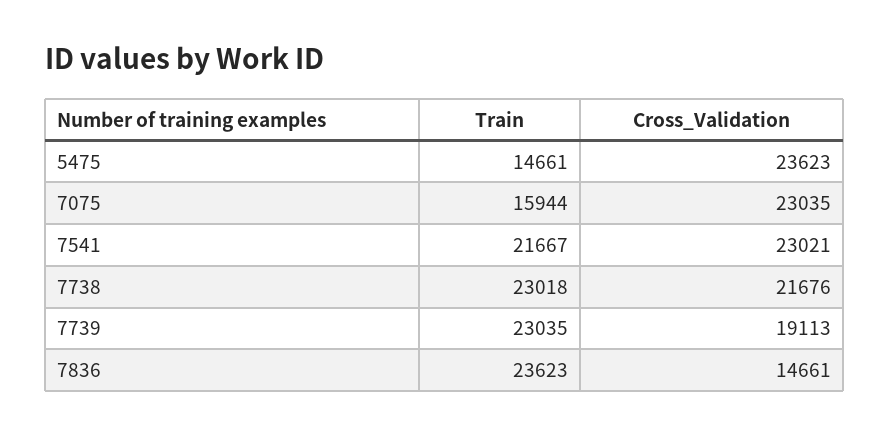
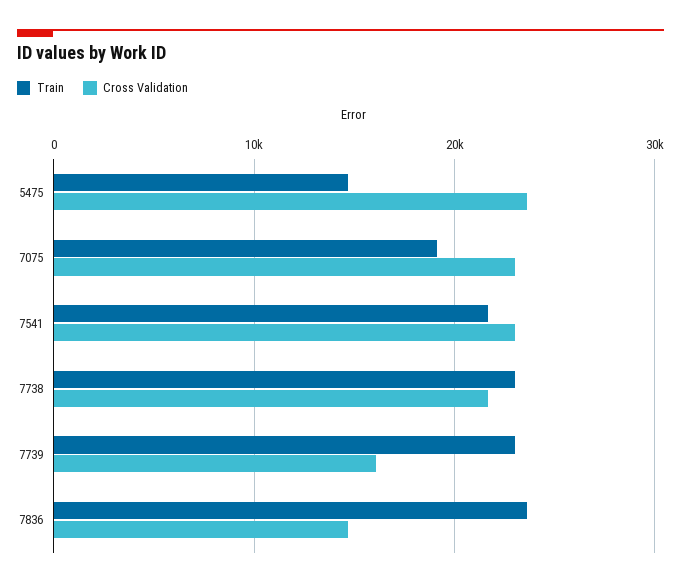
Train, 7075: 15944 -> 19000
Cross_Validation, 7739: 19113 -> 16000

